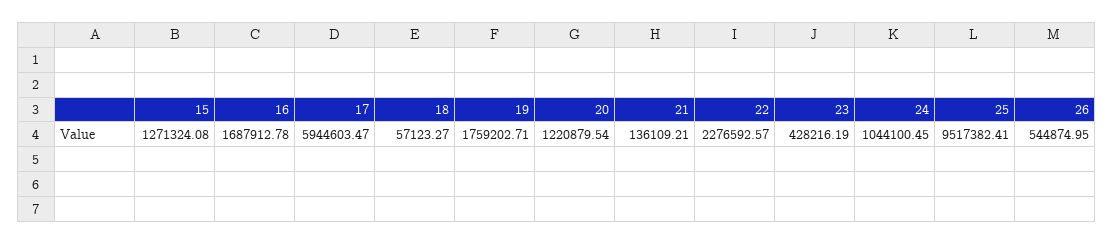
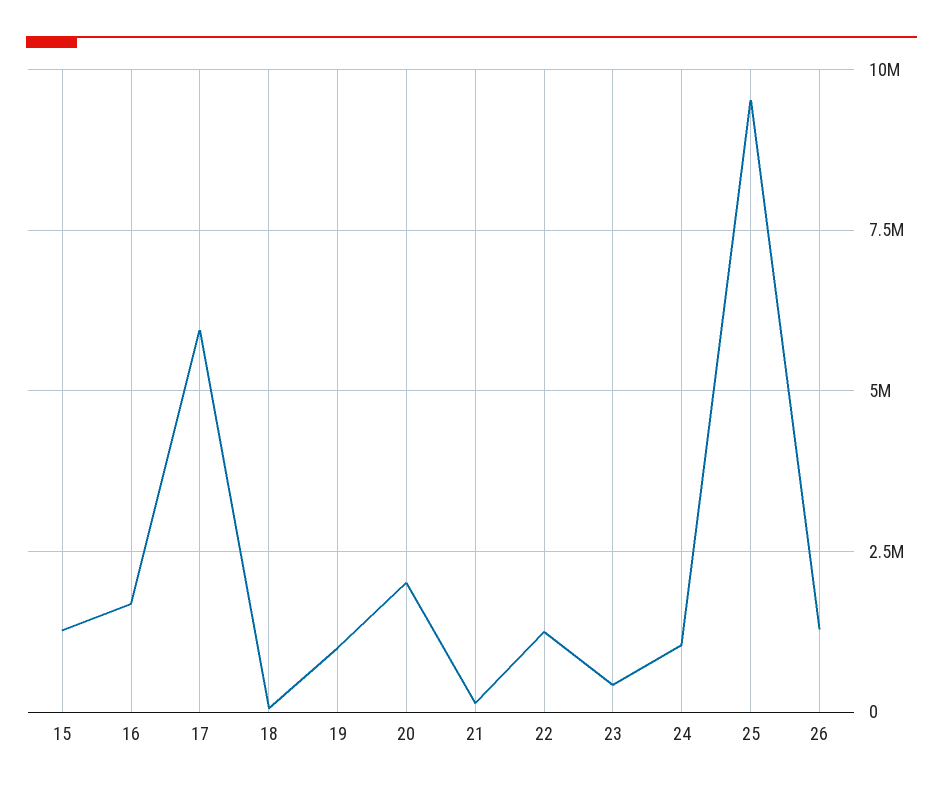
19: 1759202.71 -> 1000000
20: 1220879.54 -> 2000000
22: 2276592.57 -> 1250000
26: 544874.95 -> 1250000

